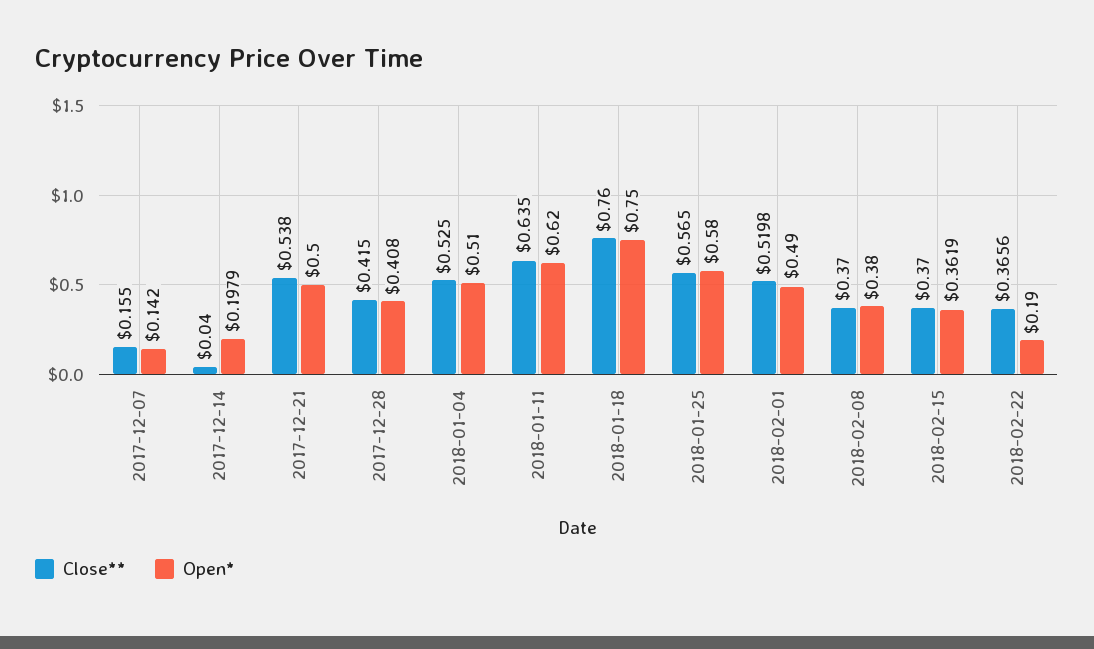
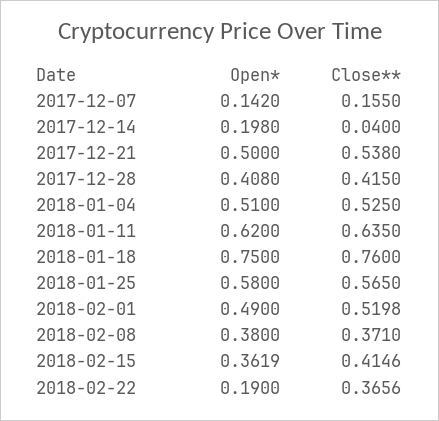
Open*, 2017-12-14: 0.1979 -> 0.198
Close**, 2018-02-08: 0.37 -> 0.371
Close**, 2018-02-15: 0.37 -> 0.4146

